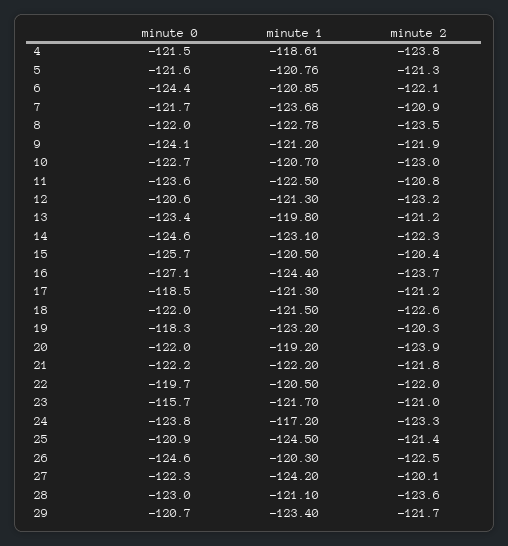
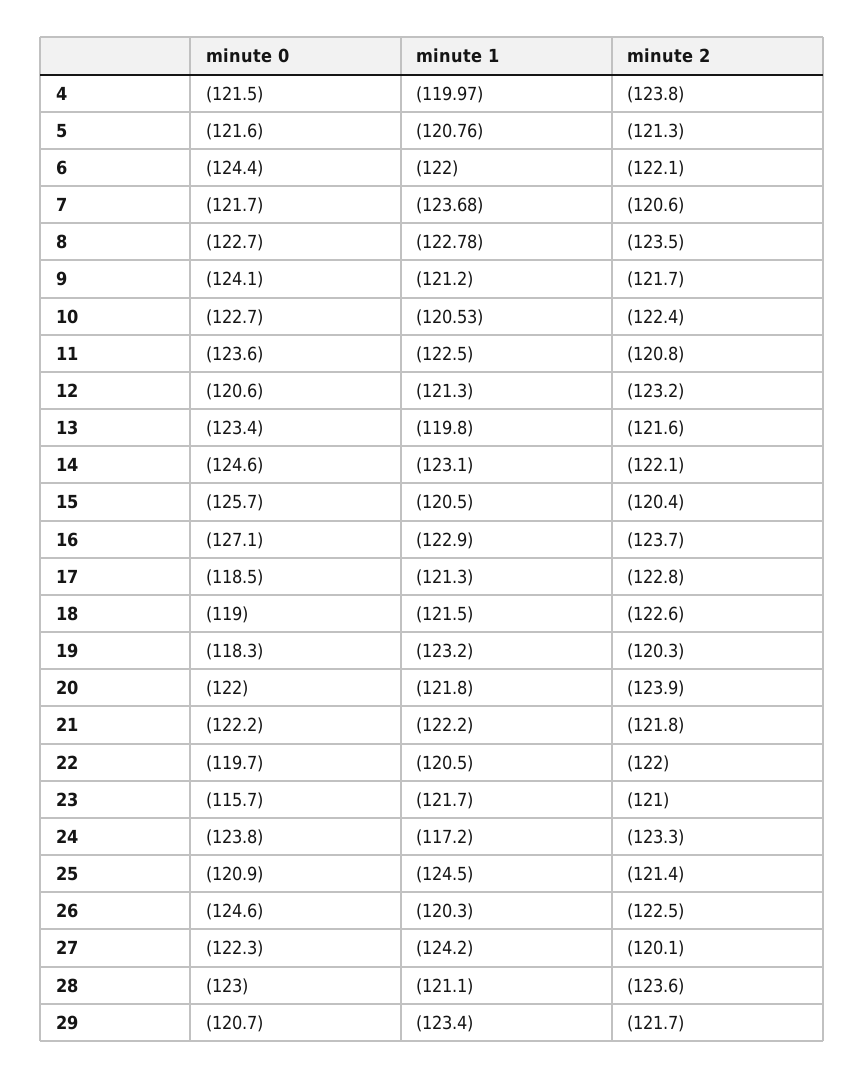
minute 1, 4: -118.61 -> -119.97
minute 1, 6: -120.85 -> -122
minute 2, 7: -120.9 -> -120.6
minute 0, 8: -122 -> -122.7
minute 2, 9: -121.9 -> -121.7
minute 1, 10: -120.7 -> -120.53
minute 2, 10: -123 -> -122.4
minute 2, 13: -121.2 -> -121.6
minute 2, 14: -122.3 -> -122.1
minute 1, 16: -124.4 -> -122.9
minute 2, 17: -121.2 -> -122.8
minute 0, 18: -122 -> -119
minute 1, 20: -119.2 -> -121.8

